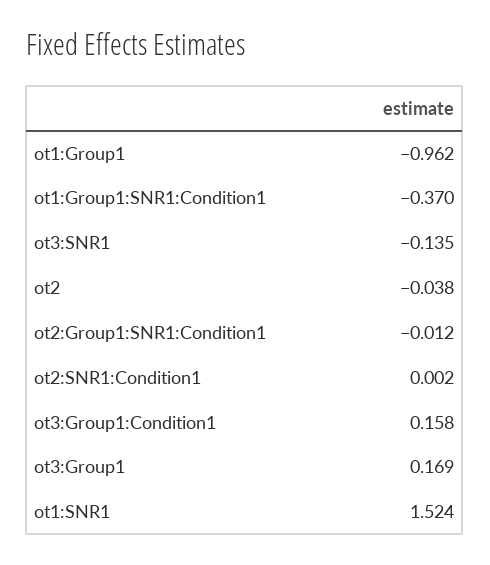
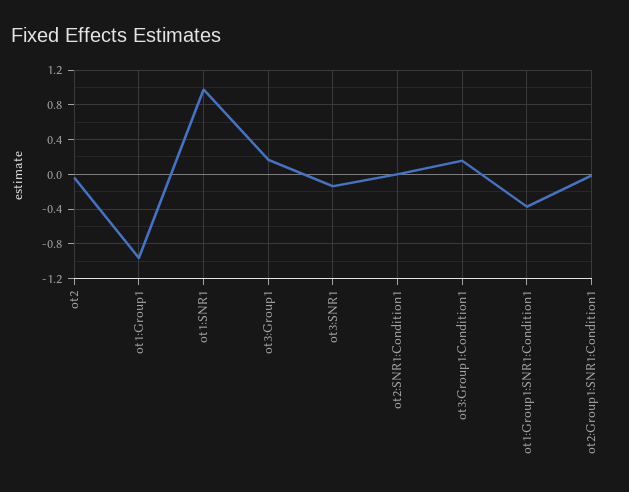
ot1:SNR1: 1.524 -> 1

